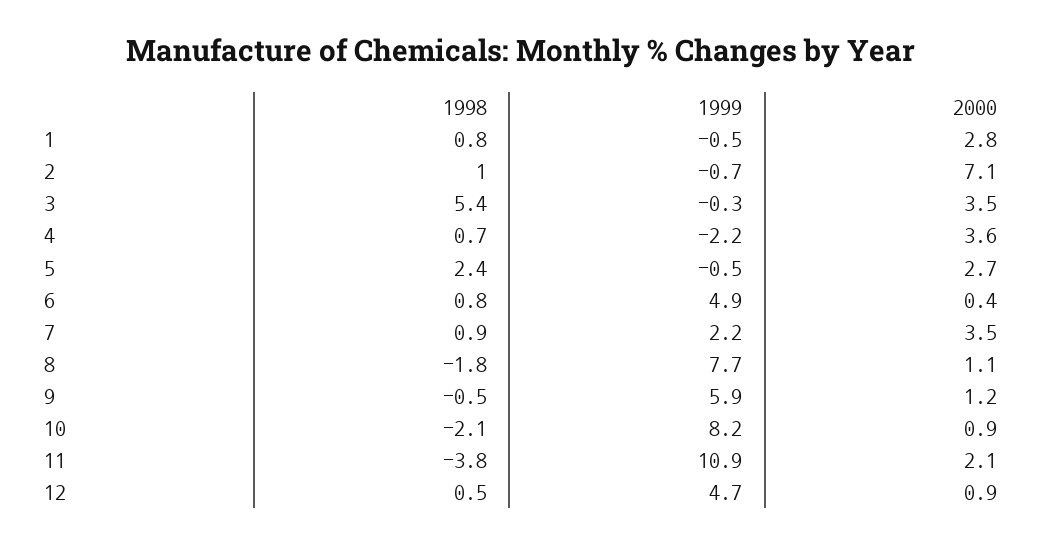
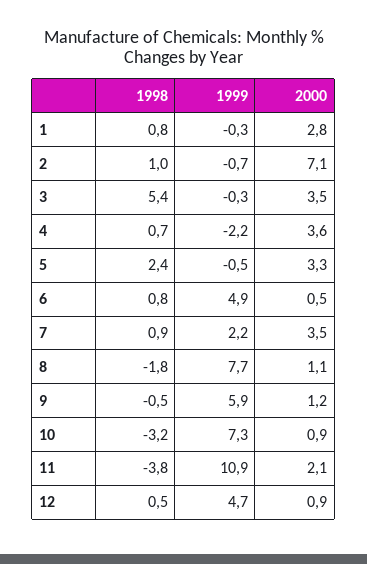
1999, 1: -0.5 -> -0.3
2000, 5: 2.7 -> 3.3
2000, 6: 0.4 -> 0.5
1998, 10: -2.1 -> -3.2
1999, 10: 8.2 -> 7.3

